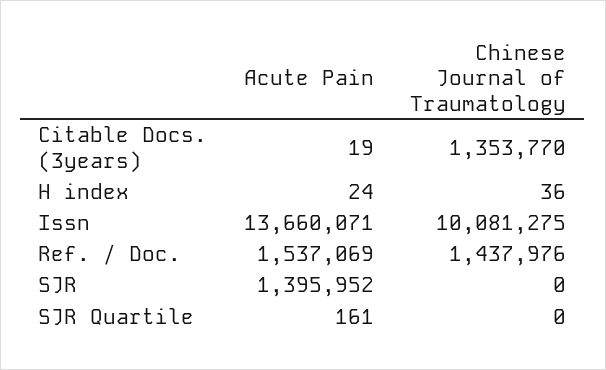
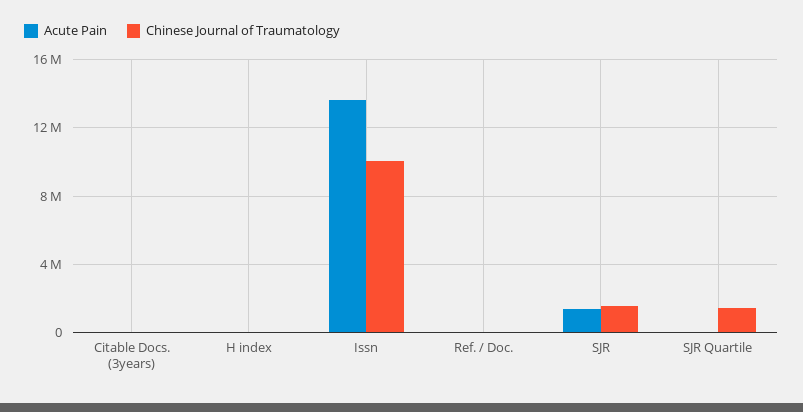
Chinese Journal of Traumatology, Citable Docs. (3years): 1353770 -> 0
Acute Pain, Ref. / Doc.: 1537069 -> 0
Chinese Journal of Traumatology, Ref. / Doc.: 1437976 -> 0
Chinese Journal of Traumatology, SJR: 0 -> 1500000
Chinese Journal of Traumatology, SJR Quartile: 0 -> 1500000

